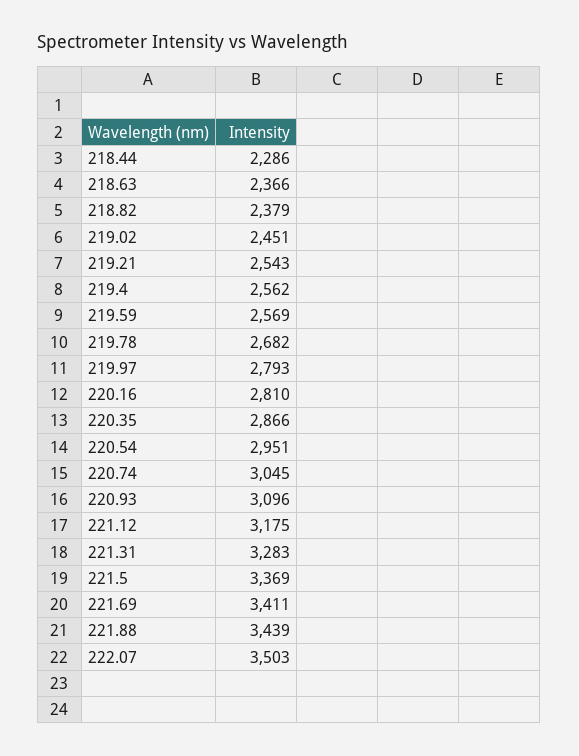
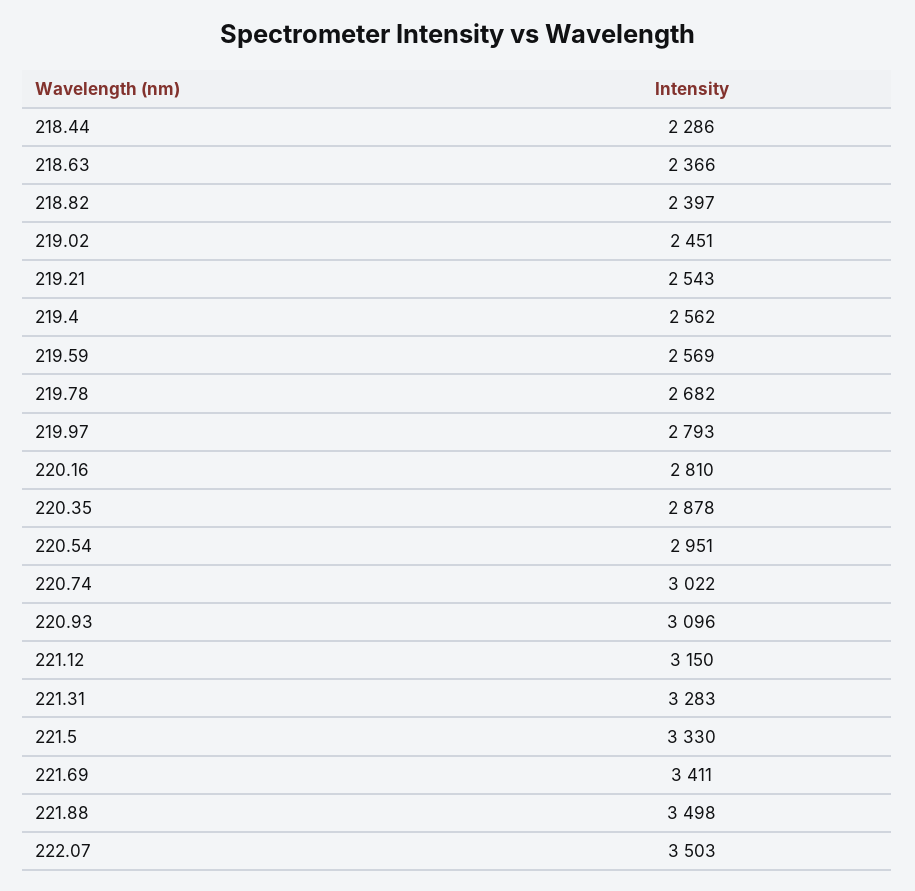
218.82: 2379 -> 2397
220.35: 2866 -> 2878
220.74: 3045 -> 3022
221.12: 3175 -> 3150
221.5: 3369 -> 3330
221.88: 3439 -> 3498

